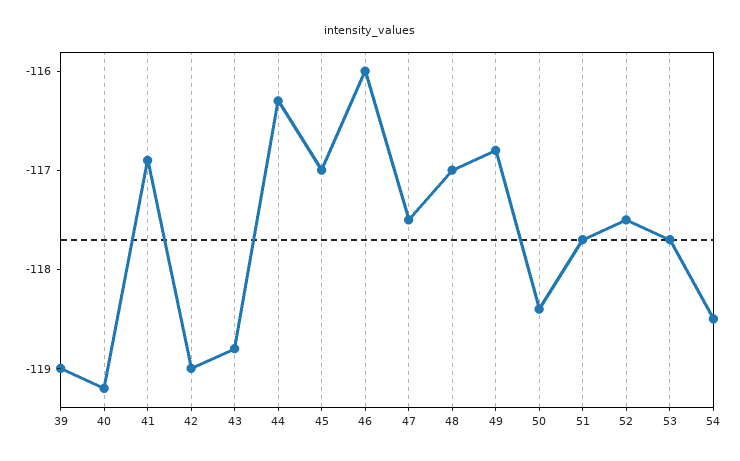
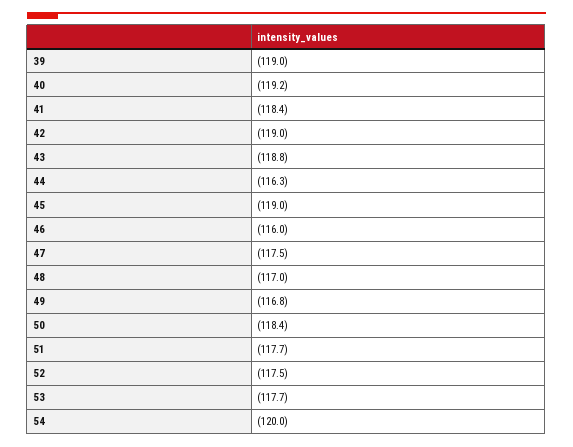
41: -116.9 -> -118.4
45: -117 -> -119
54: -118.5 -> -120

